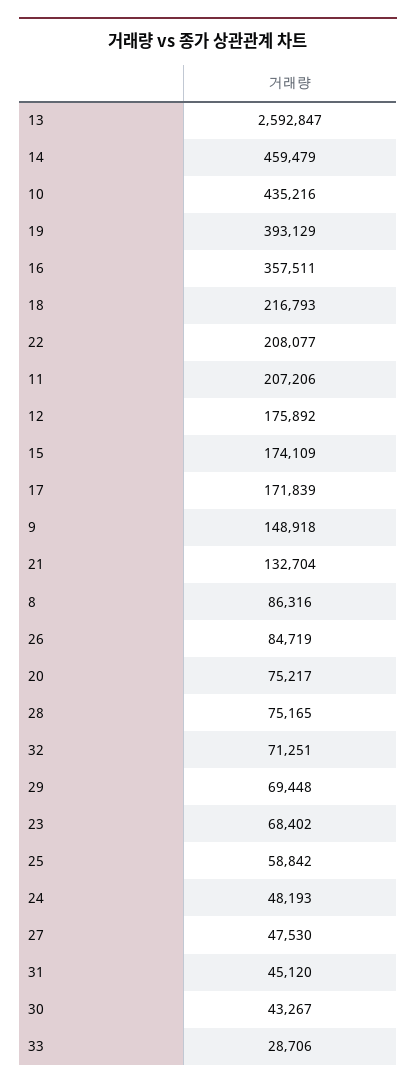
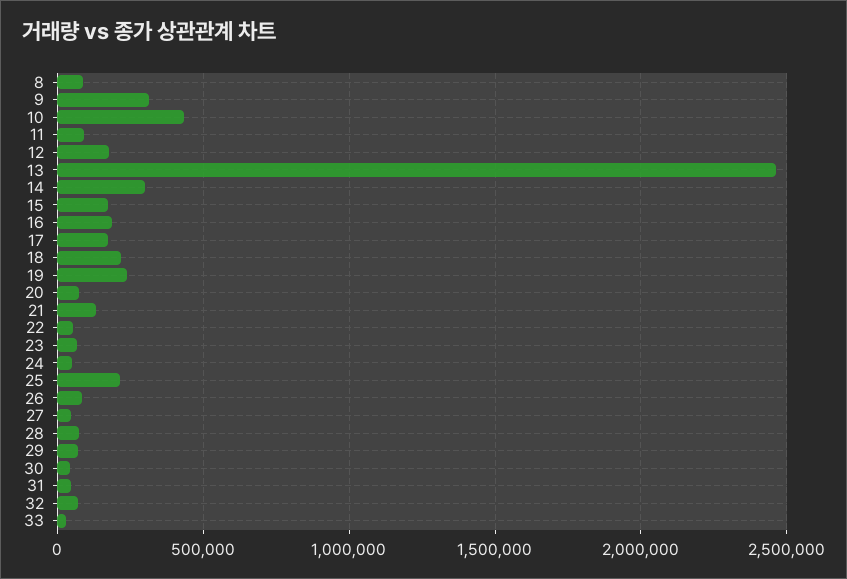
13: 2592847 -> 2450000
14: 459479 -> 300000
19: 393129 -> 250000
16: 357511 -> 200000
22: 208077 -> 50000
11: 207206 -> 100000
9: 148918 -> 300000
25: 58842 -> 200000

